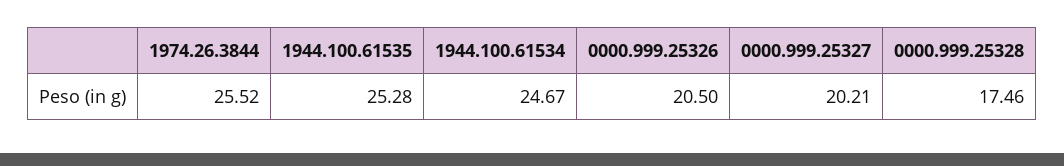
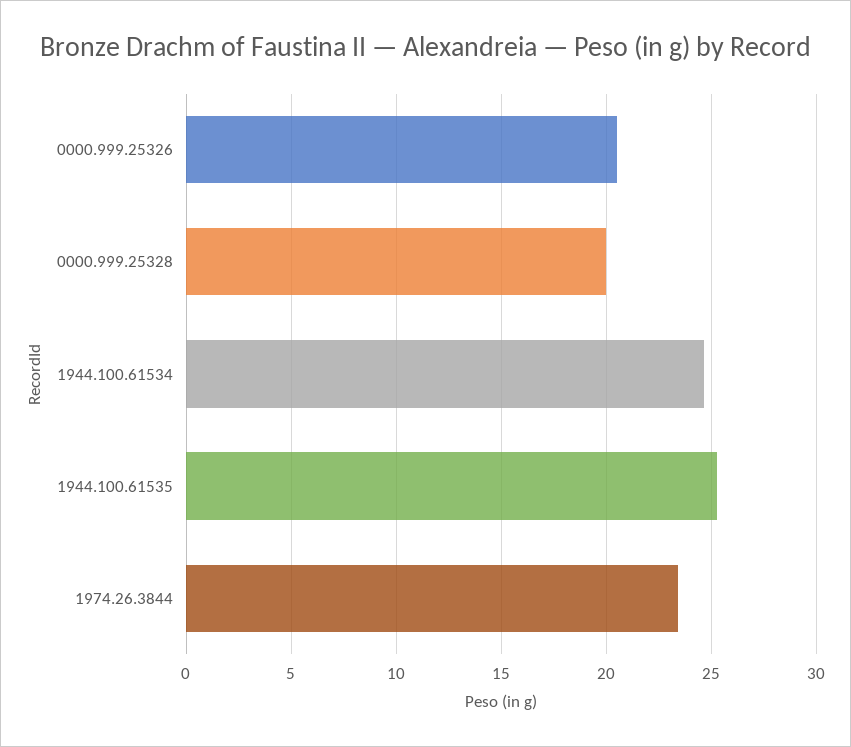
1974.26.3844: 25.52 -> 23.5
0000.999.25327: 20.21 -> none
0000.999.25328: 17.46 -> 20

